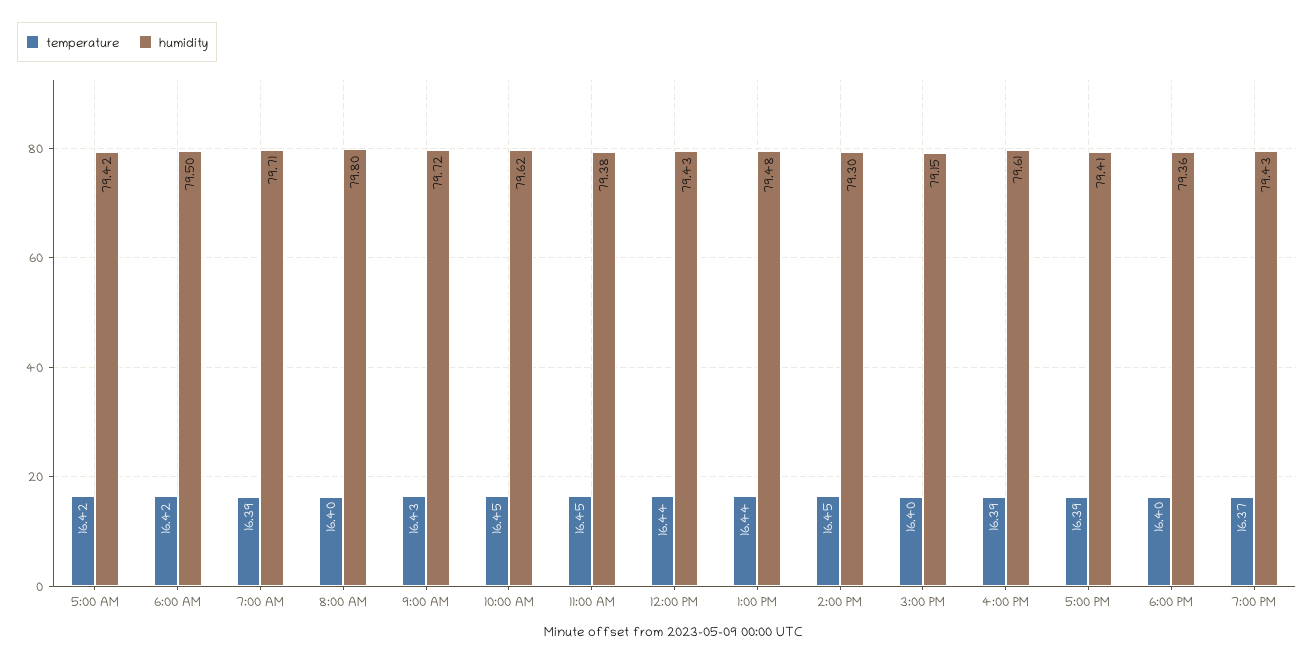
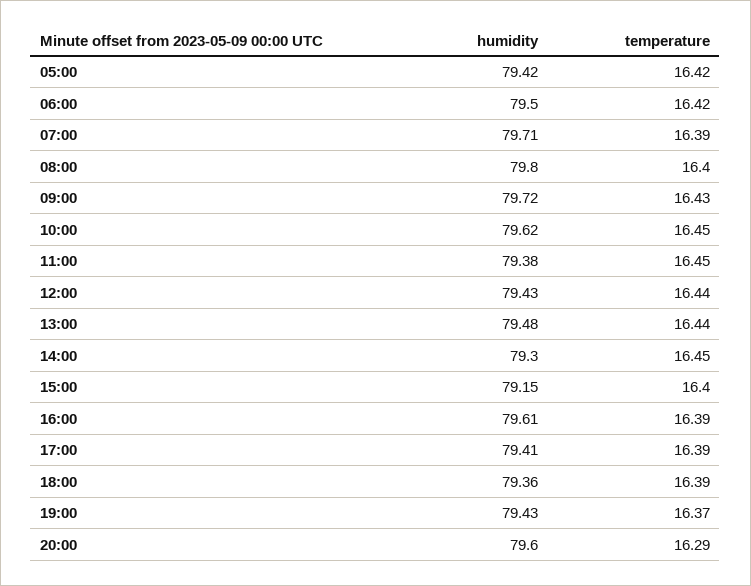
temperature, 6:00 PM: 16.4 -> 16.39
humidity, 20:00: none -> 79.6
temperature, 20:00: none -> 16.29

